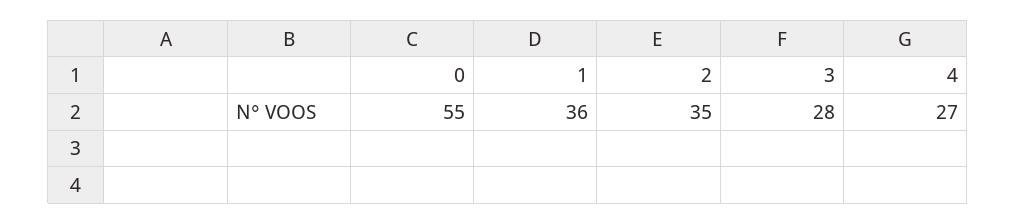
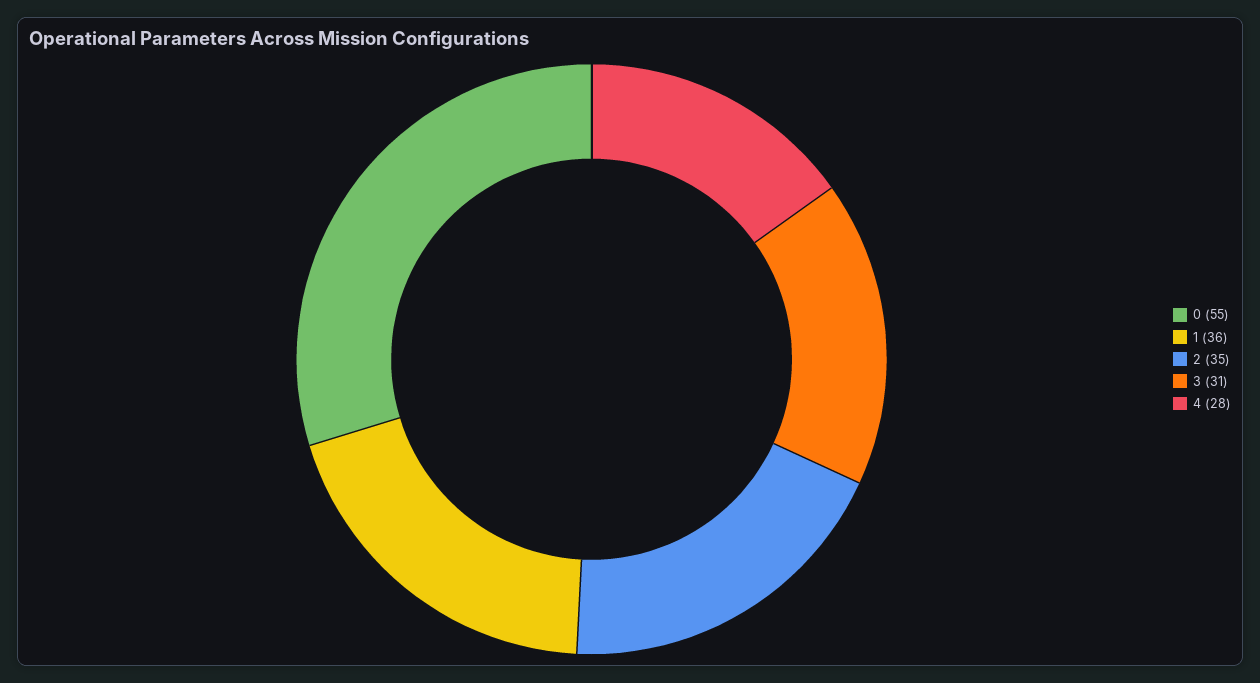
3: 28 -> 31
4: 27 -> 28

